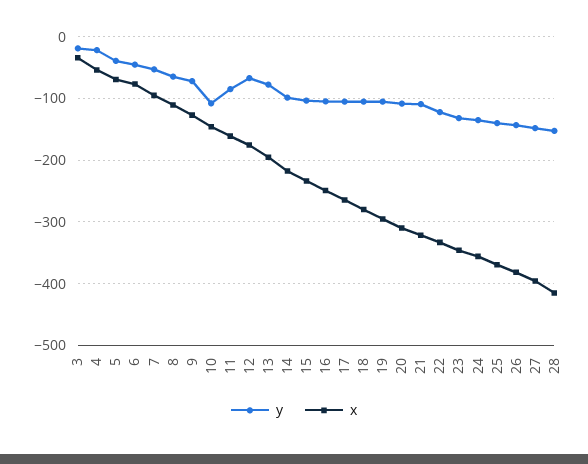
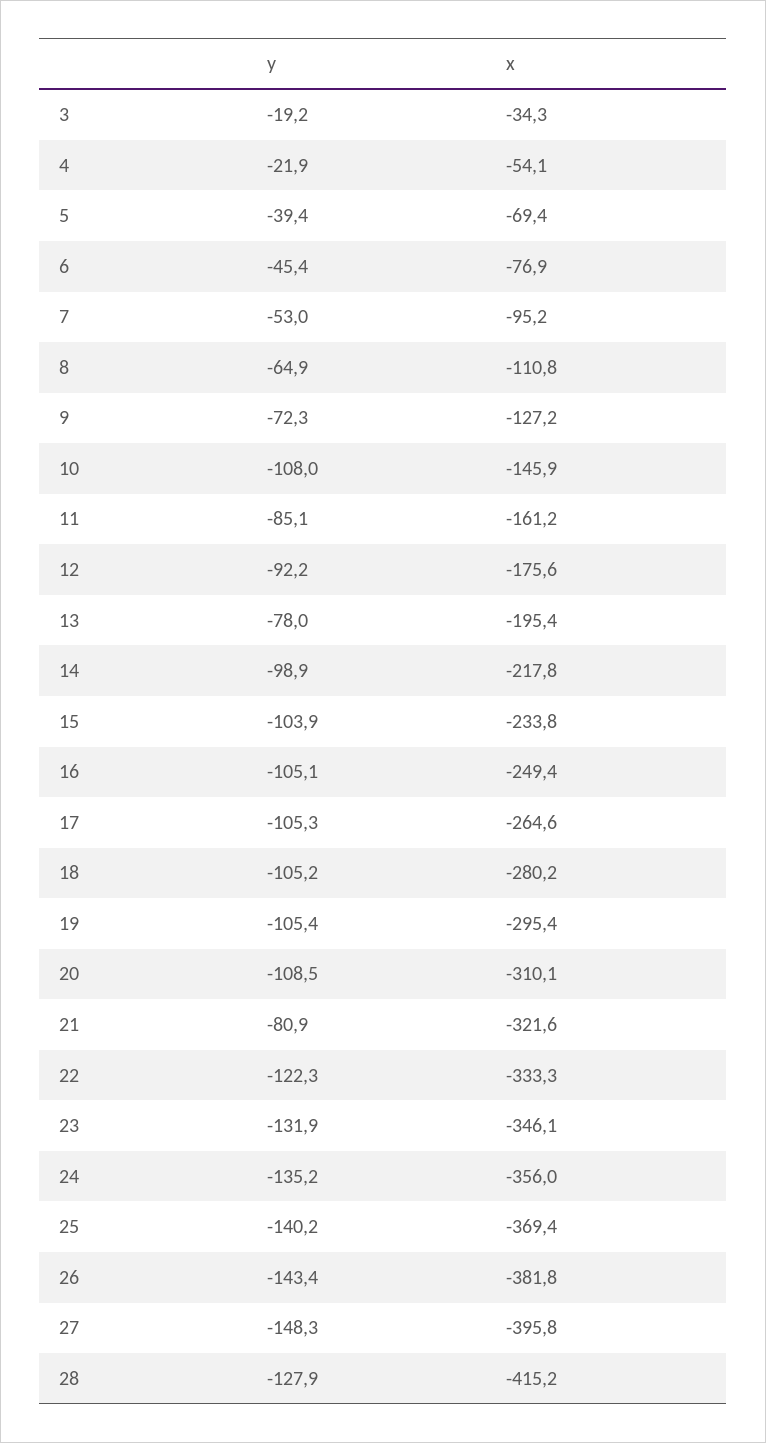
y, 12: -70 -> -92.2
y, 21: -110 -> -80.9
y, 28: -150 -> -127.9

